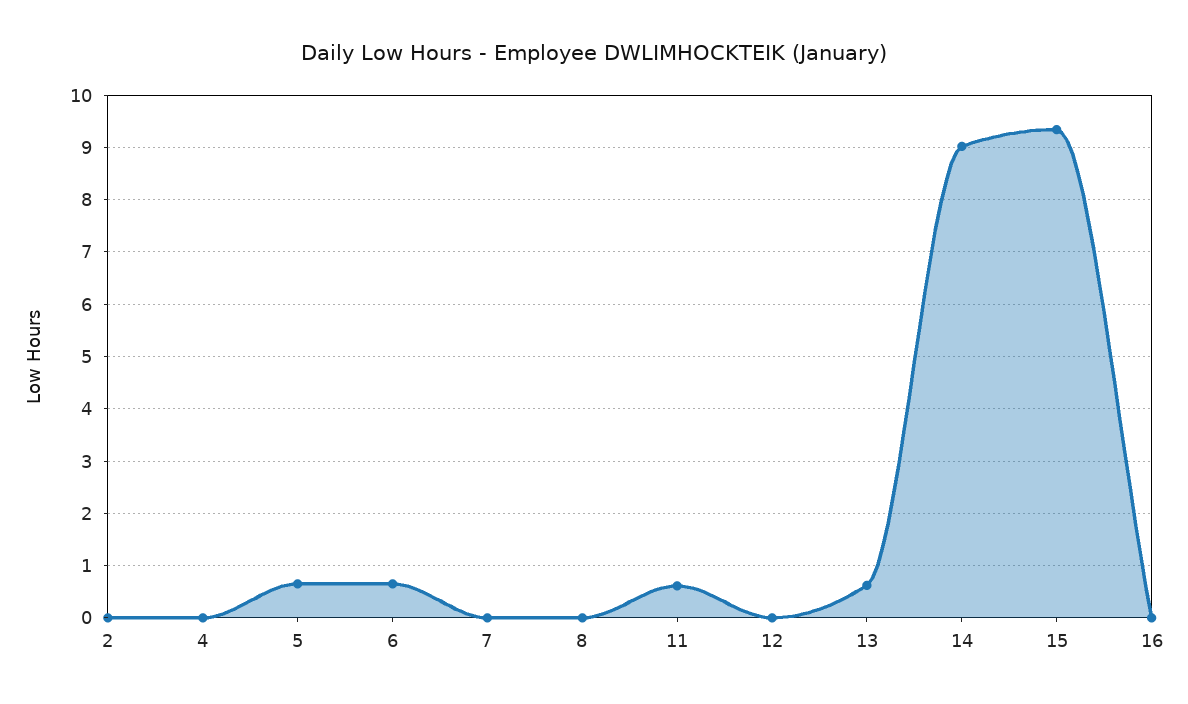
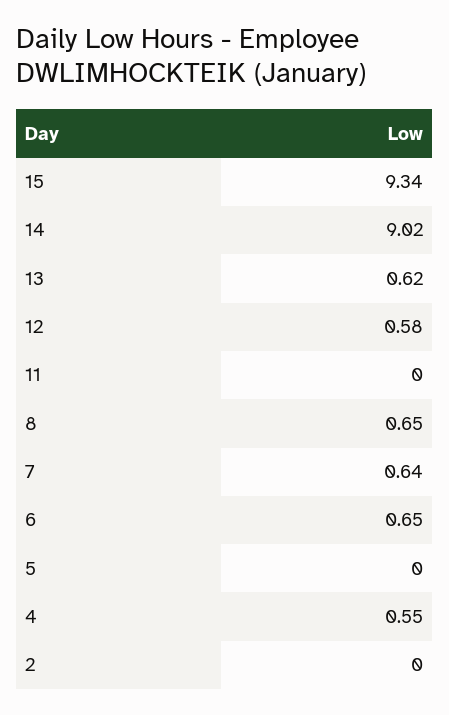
4: 0 -> 0.55
5: 0.6 -> 0
7: 0 -> 0.64
8: 0 -> 0.65
11: 0.6 -> 0
12: 0 -> 0.58
16: 0 -> none

